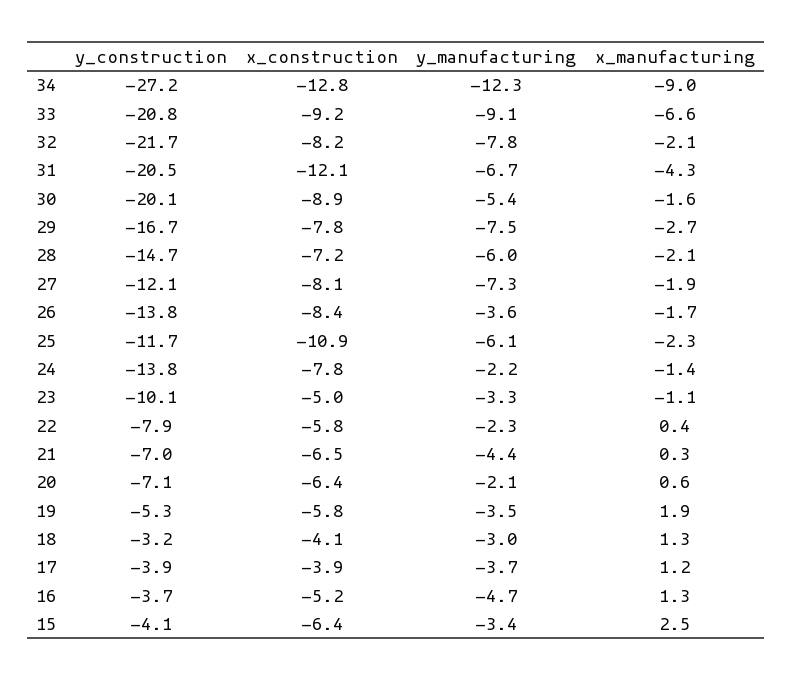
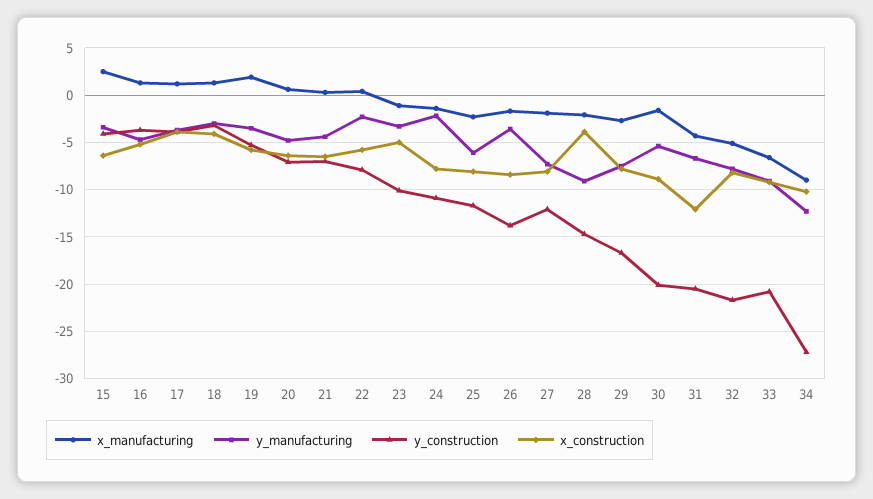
x_construction, 34: -12.8 -> -10
x_manufacturing, 32: -2.1 -> -5
x_construction, 28: -7.2 -> -4
y_manufacturing, 28: -6 -> -9
x_construction, 25: -10.9 -> -8
y_construction, 24: -13.8 -> -11
y_manufacturing, 20: -2.1 -> -5

